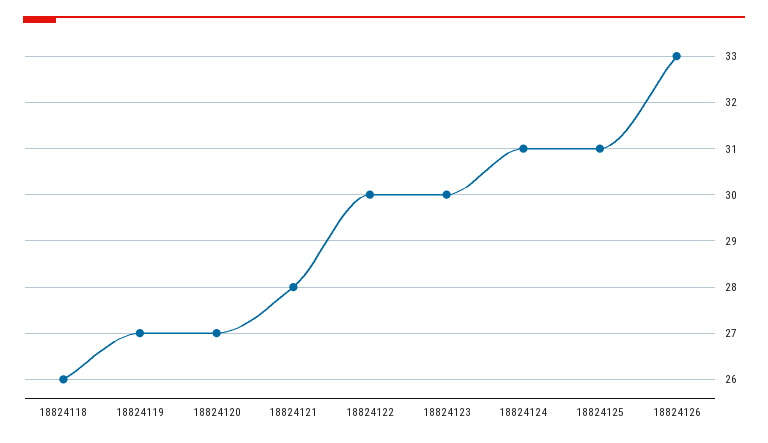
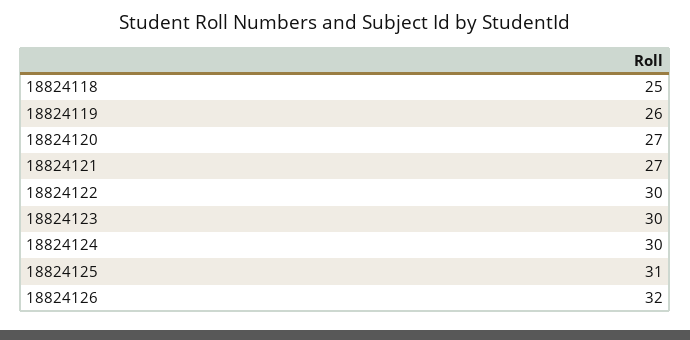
18824118: 26 -> 25
18824119: 27 -> 26
18824121: 28 -> 27
18824124: 31 -> 30
18824126: 33 -> 32

